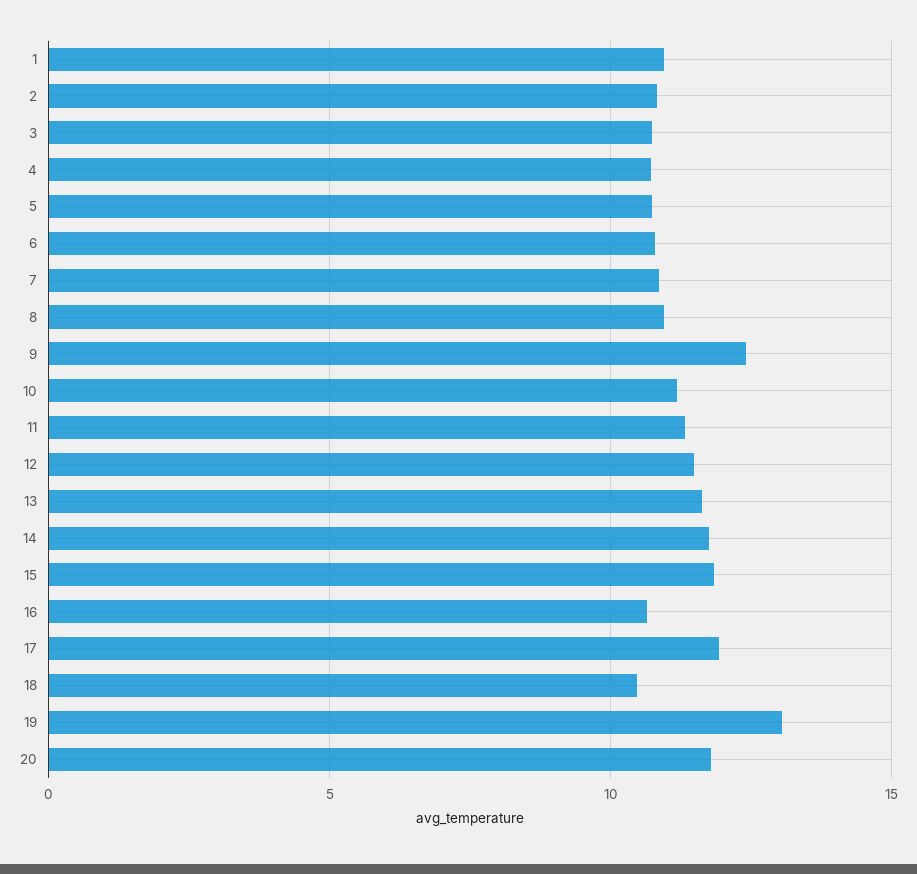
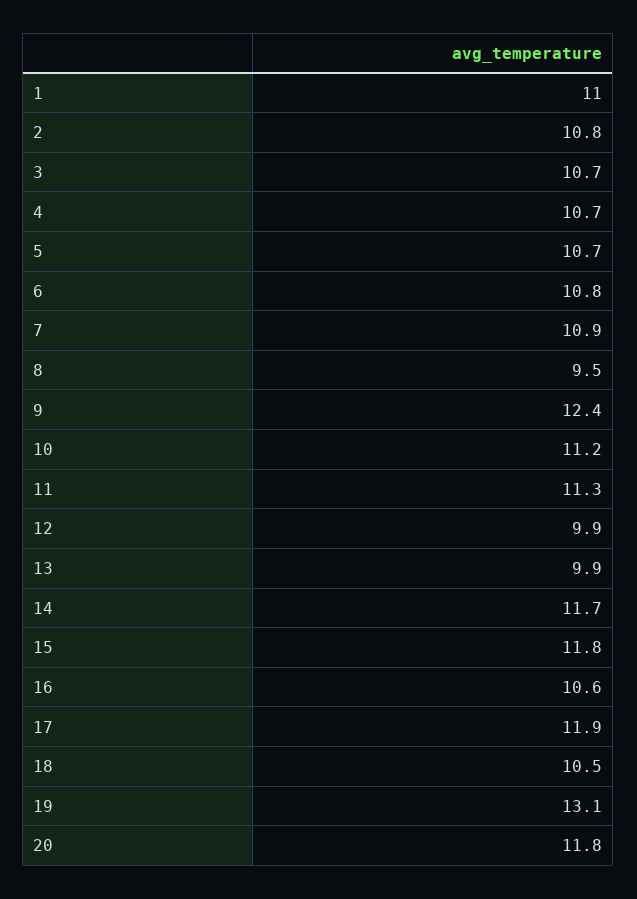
8: 11 -> 9.5
12: 11.5 -> 9.9
13: 11.5 -> 9.9

